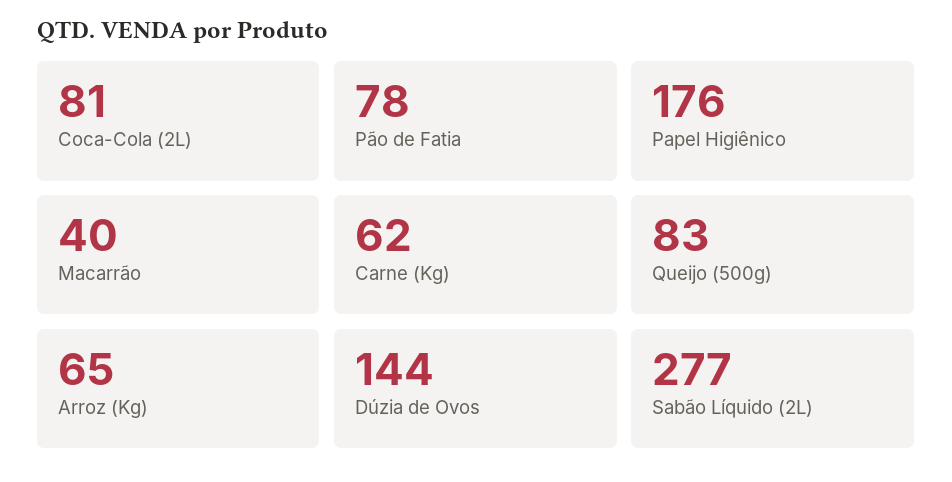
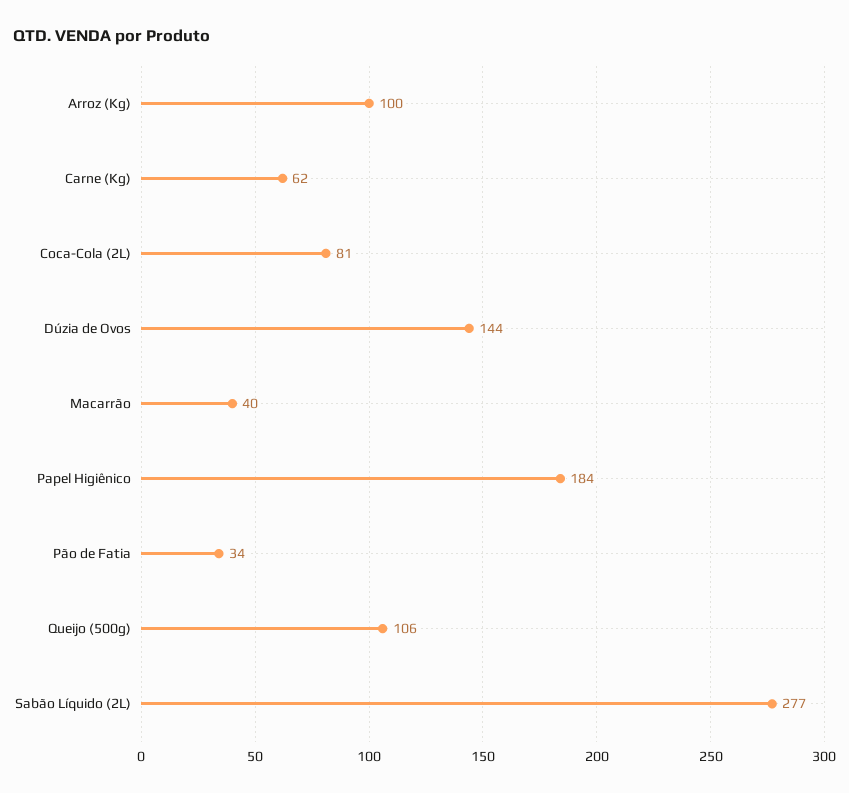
Pão de Fatia: 78 -> 34
Papel Higiênico: 176 -> 184
Queijo (500g): 83 -> 106
Arroz (Kg): 65 -> 100

